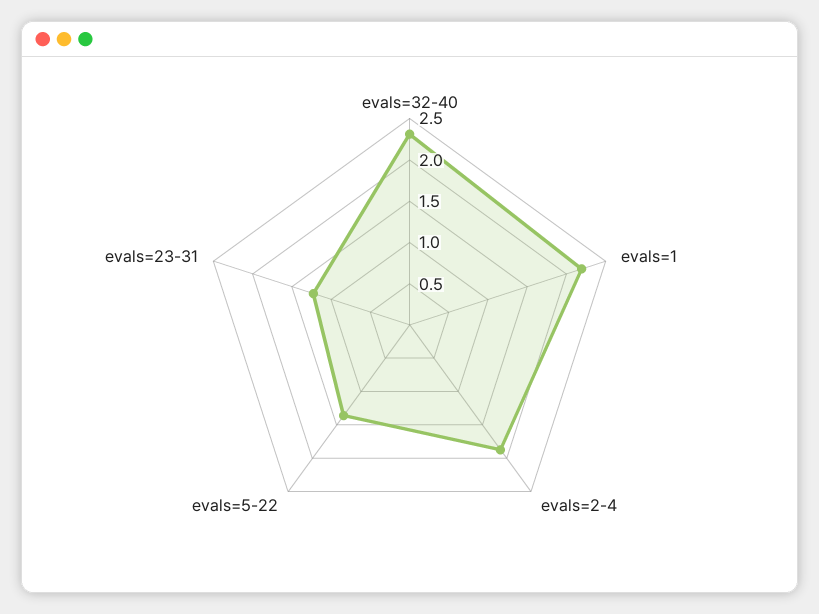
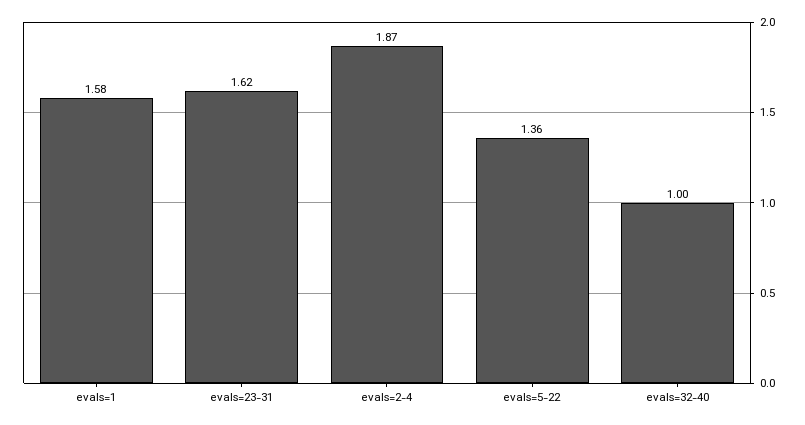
evals=32-40: 2.3 -> 1
evals=1: 2.2 -> 1.58
evals=23-31: 1.2 -> 1.62

